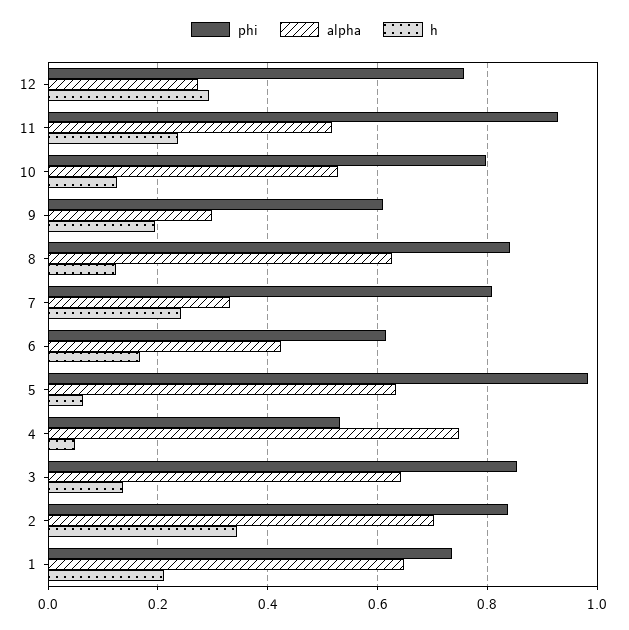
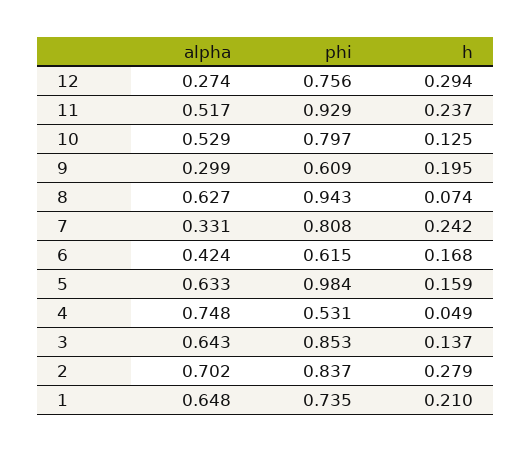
phi, 8: 0.84 -> 0.943
h, 8: 0.12 -> 0.074
h, 5: 0.06 -> 0.159
h, 2: 0.34 -> 0.279

